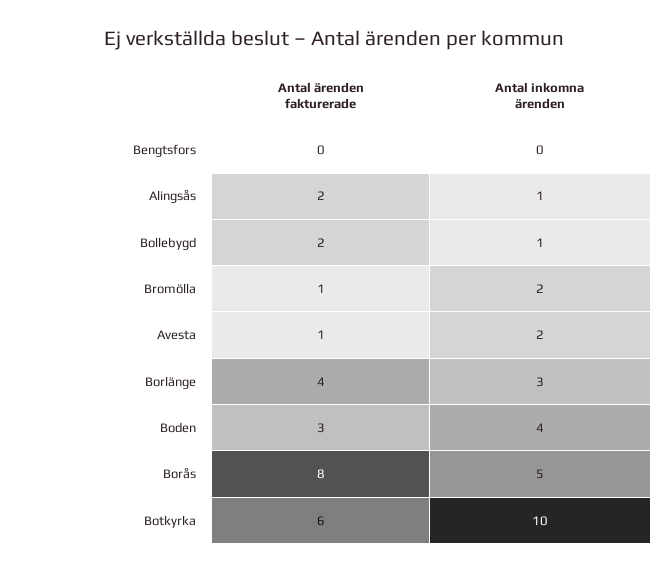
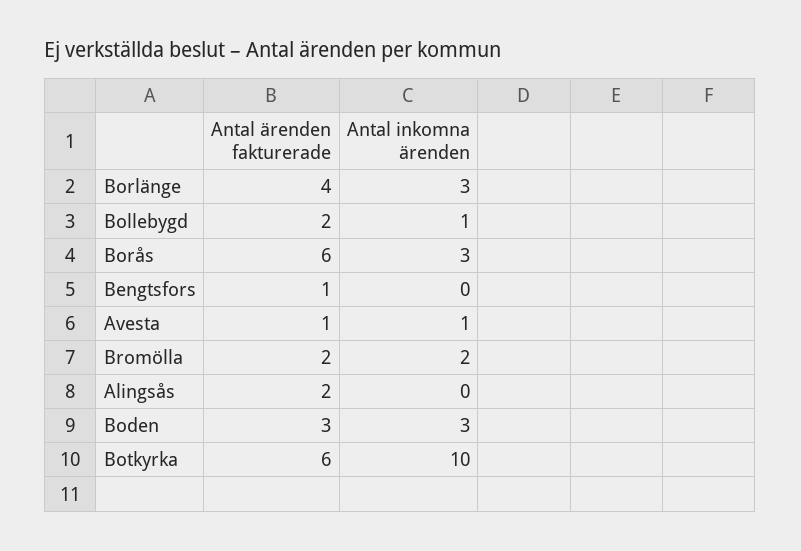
Antal ärenden fakturerade, Bengtsfors: 0 -> 1
Antal inkomna ärenden, Alingsås: 1 -> 0
Antal ärenden fakturerade, Bromölla: 1 -> 2
Antal inkomna ärenden, Avesta: 2 -> 1
Antal inkomna ärenden, Boden: 4 -> 3
Antal ärenden fakturerade, Borås: 8 -> 6
Antal inkomna ärenden, Borås: 5 -> 3

